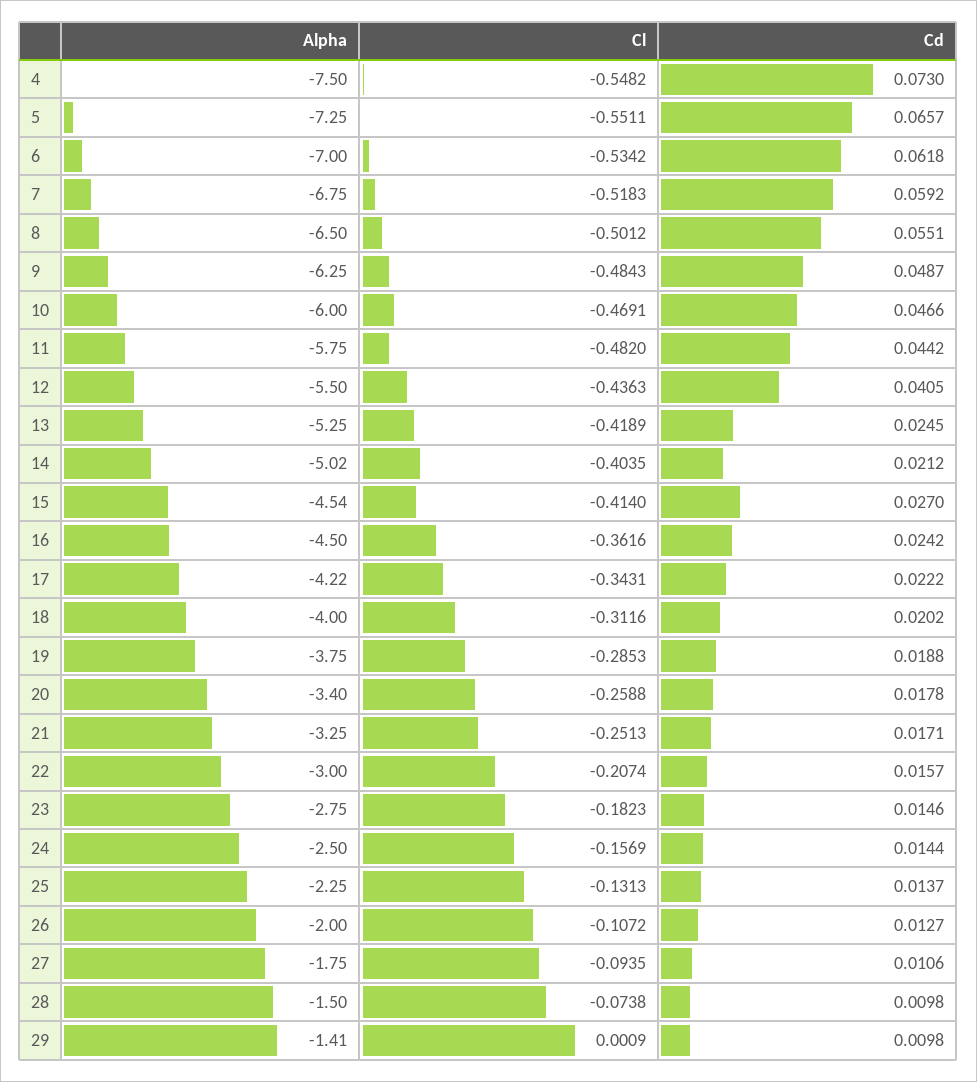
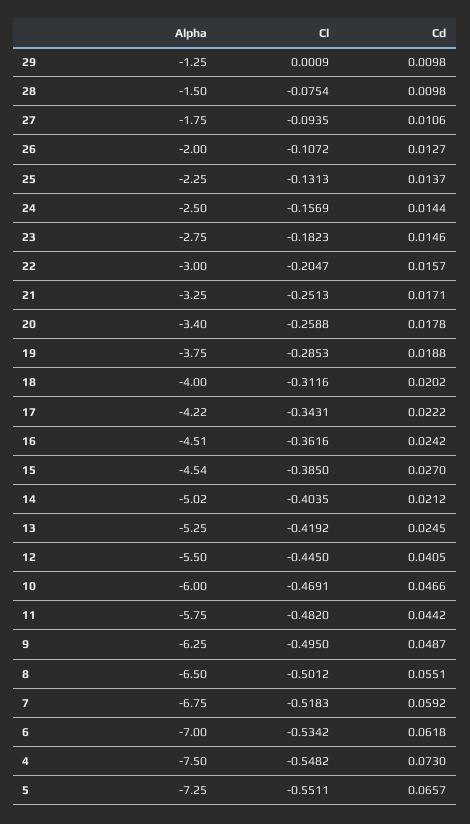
Cl, 9: -0.4843 -> -0.495
Cl, 12: -0.4363 -> -0.445
Cl, 13: -0.4189 -> -0.4192
Cl, 15: -0.414 -> -0.385
Alpha, 16: -4.5 -> -4.51
Cl, 22: -0.2074 -> -0.2047
Cl, 28: -0.0738 -> -0.0754
Alpha, 29: -1.41 -> -1.25

